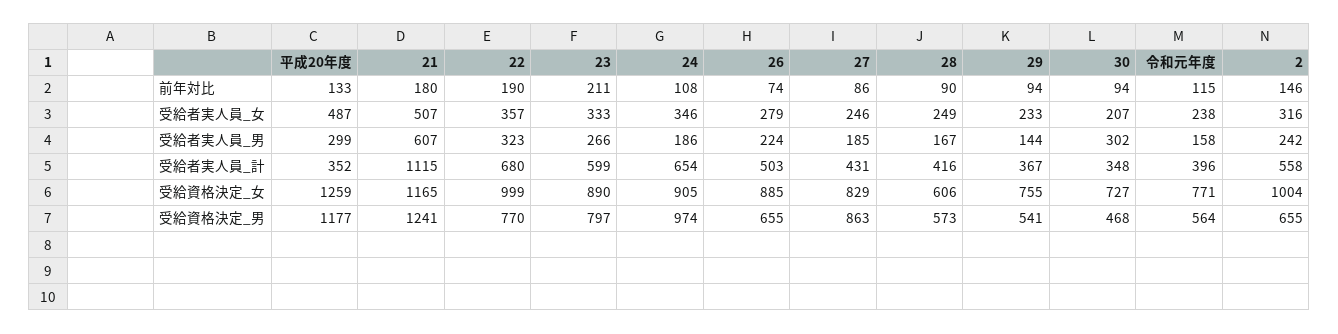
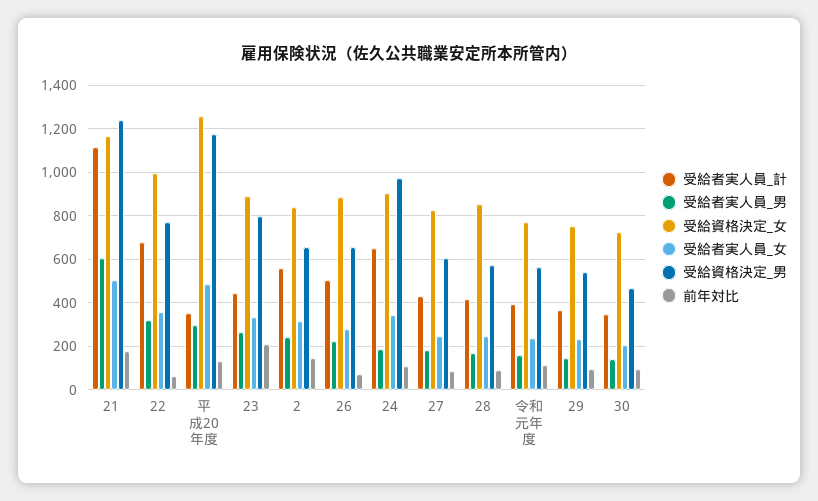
前年対比, 22: 190 -> 50
受給者実人員_男, 30: 302 -> 150
受給者実人員_計, 23: 599 -> 450
受給資格決定_女, 28: 606 -> 850
受給資格決定_女, 2: 1004 -> 850
受給資格決定_男, 27: 863 -> 600

